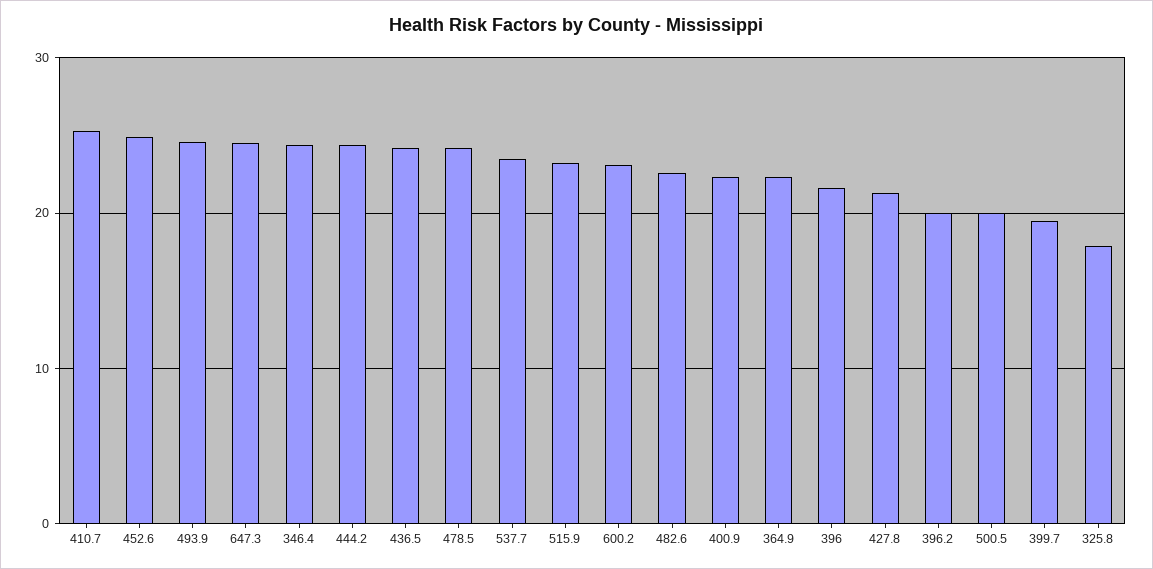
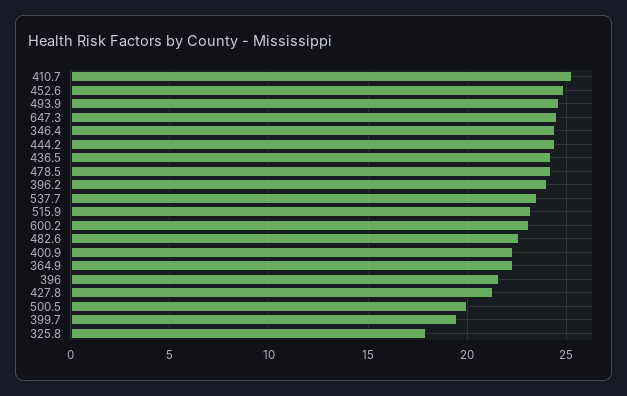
396.2: 20 -> 24

